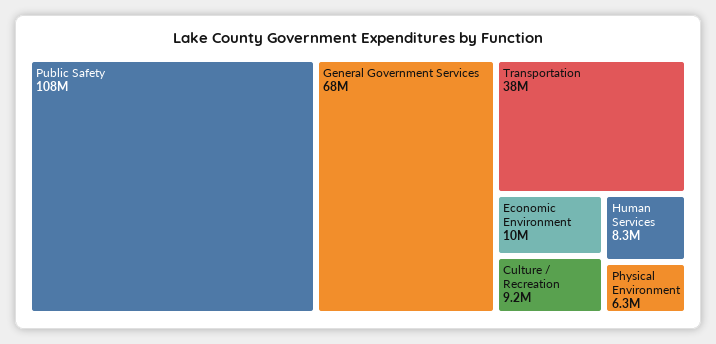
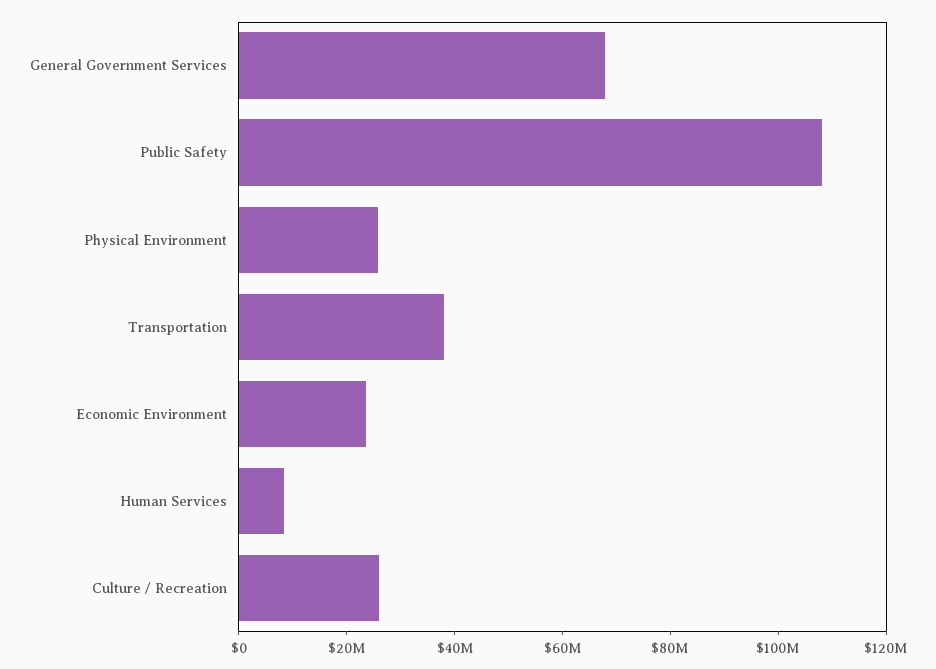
Economic Environment: 10000000 -> 25000000
Culture / Recreation: 9200000 -> 25000000
Physical Environment: 6300000 -> 25000000

